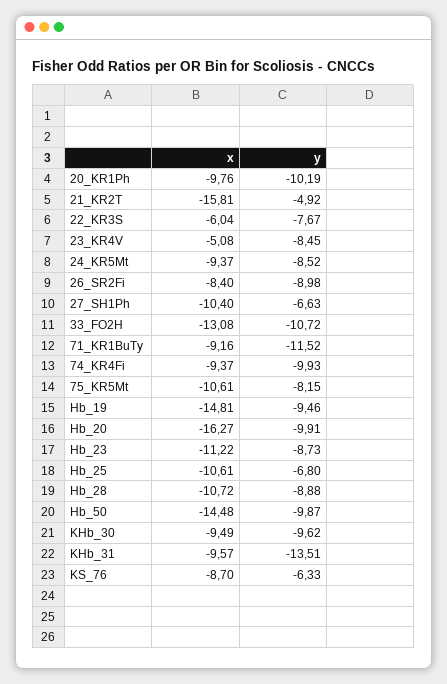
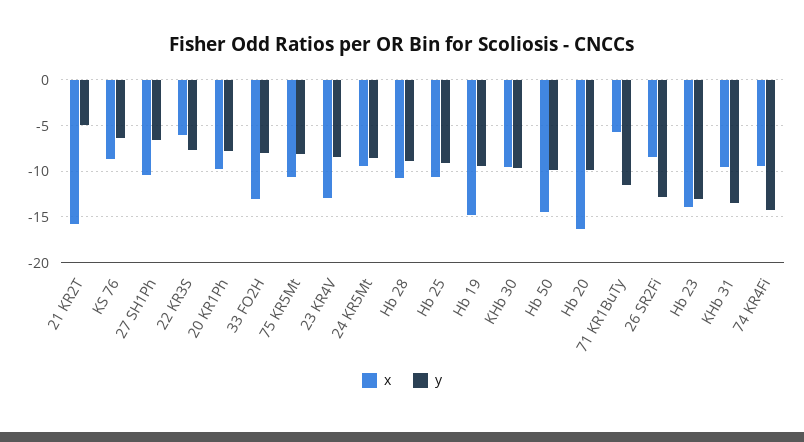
y, 20_KR1Ph: -10.19 -> -8
x, 23_KR4V: -5.08 -> -13
y, 26_SR2Fi: -8.98 -> -13
y, 33_FO2H: -10.72 -> -8
x, 71_KR1BuTy: -9.16 -> -6
y, 74_KR4Fi: -9.93 -> -14
x, Hb_23: -11.22 -> -14
y, Hb_23: -8.73 -> -13
y, Hb_25: -6.8 -> -9

